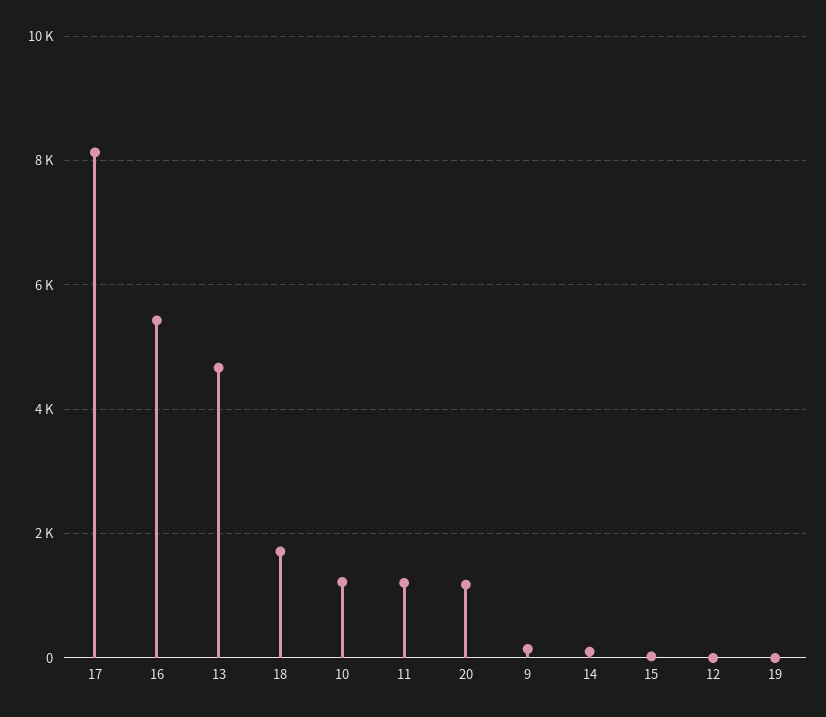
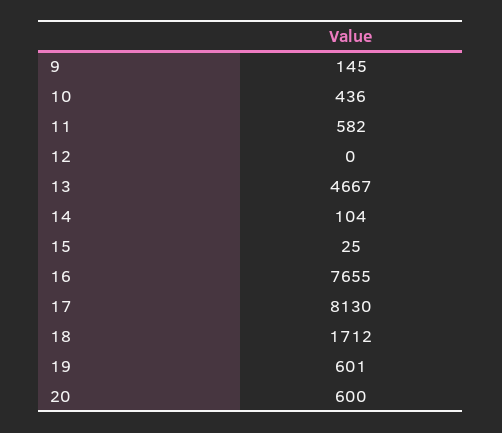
16: 5400 -> 7655
10: 1200 -> 436
11: 1200 -> 582
20: 1200 -> 600
19: 0 -> 601

